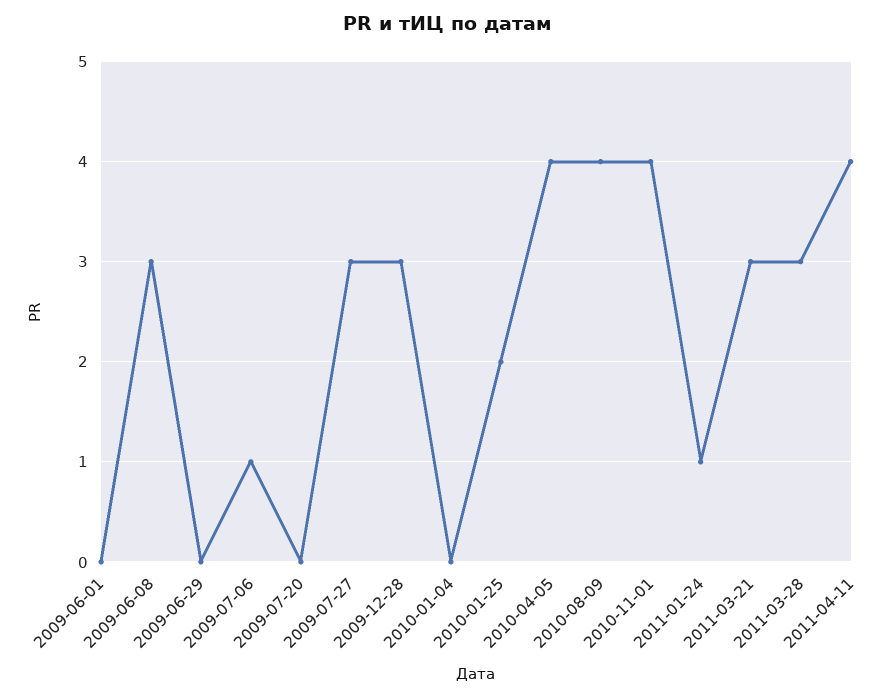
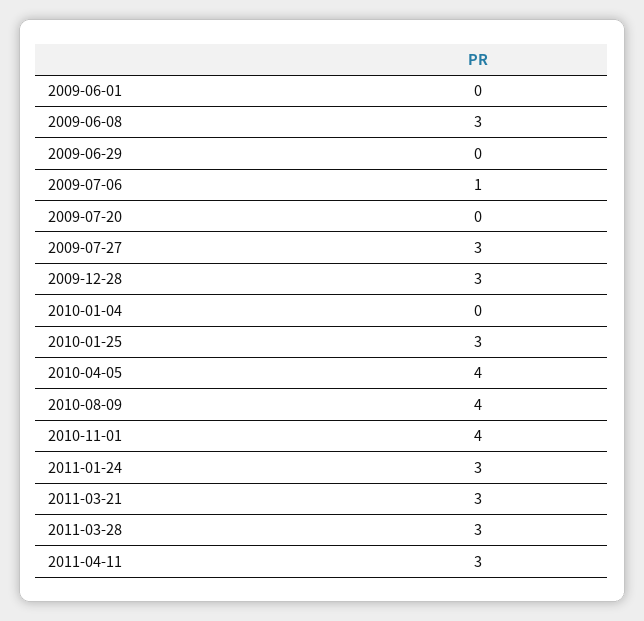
2010-01-25: 2 -> 3
2011-01-24: 1 -> 3
2011-04-11: 4 -> 3

